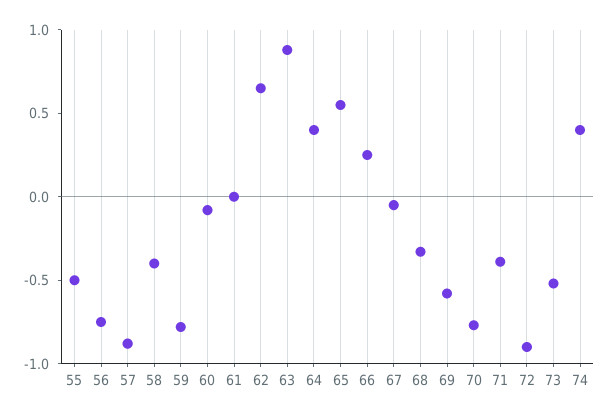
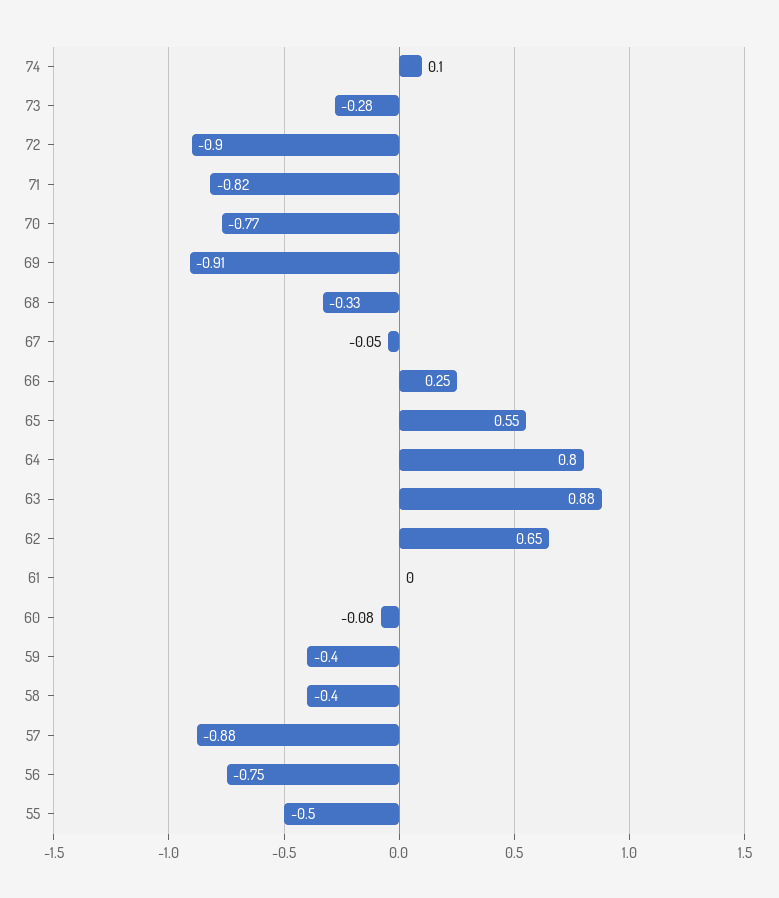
59: -0.8 -> -0.4
64: 0.4 -> 0.8
69: -0.6 -> -0.91
71: -0.4 -> -0.82
73: -0.5 -> -0.28
74: 0.4 -> 0.1

